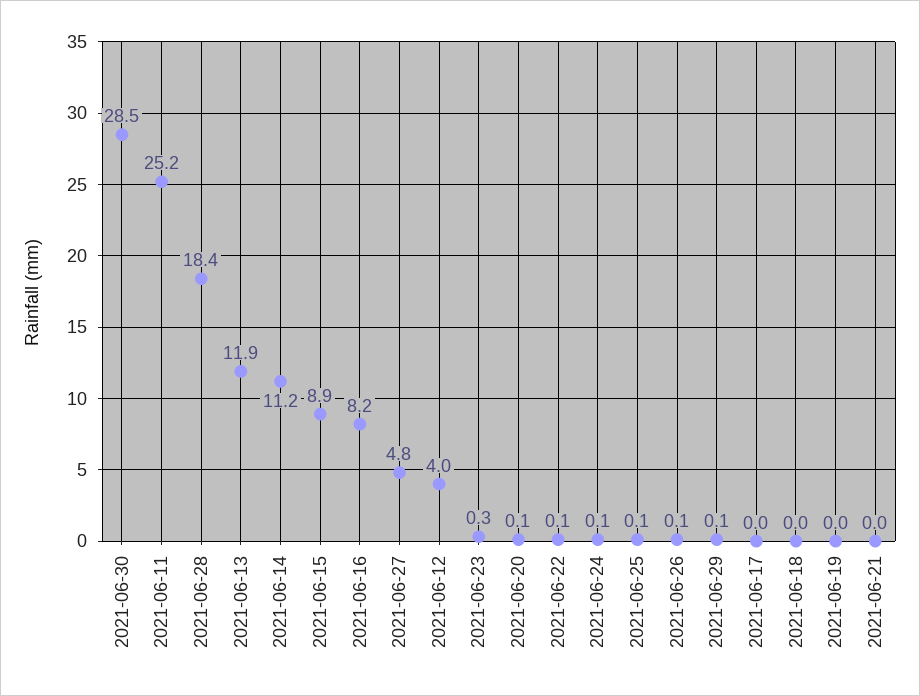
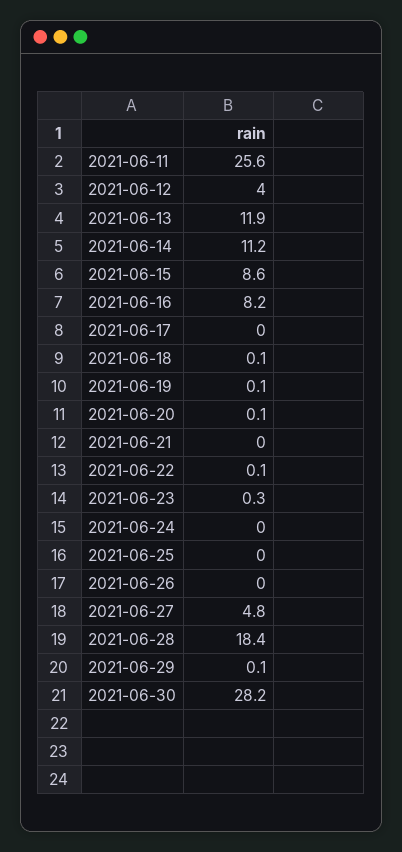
2021-06-30: 28.5 -> 28.2
2021-06-11: 25.2 -> 25.6
2021-06-15: 8.9 -> 8.6
2021-06-24: 0.1 -> 0
2021-06-25: 0.1 -> 0
2021-06-26: 0.1 -> 0
2021-06-18: 0 -> 0.1
2021-06-19: 0 -> 0.1

